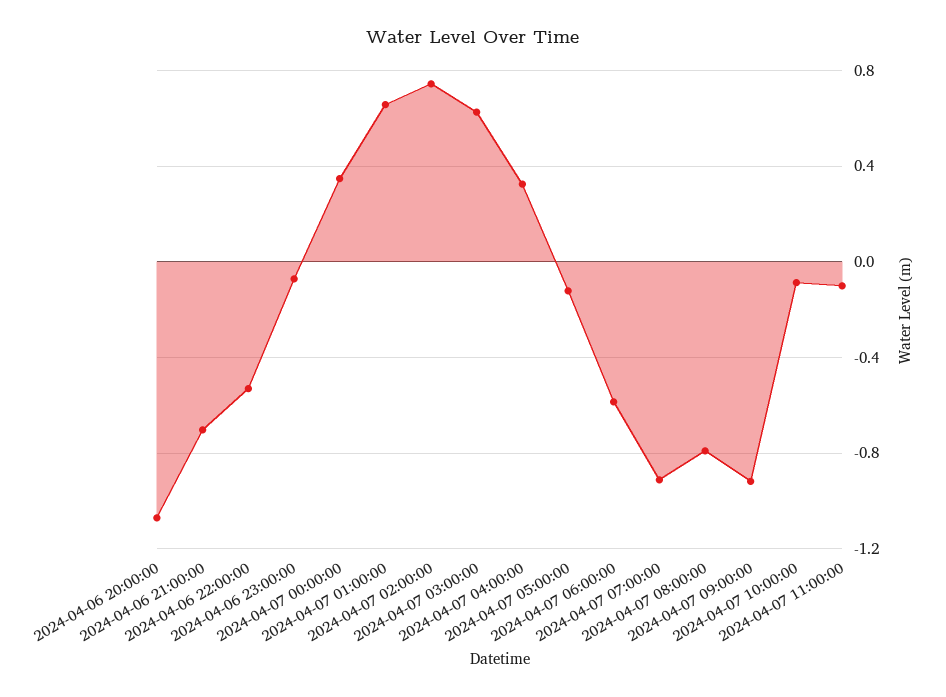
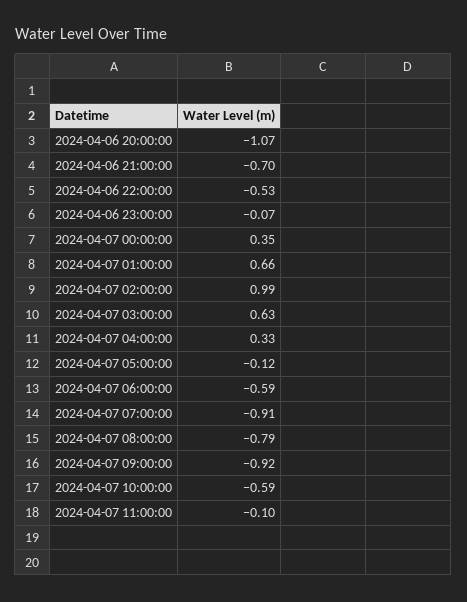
2024-04-07 02:00:00: 0.75 -> 0.99
2024-04-07 10:00:00: -0.1 -> -0.59

